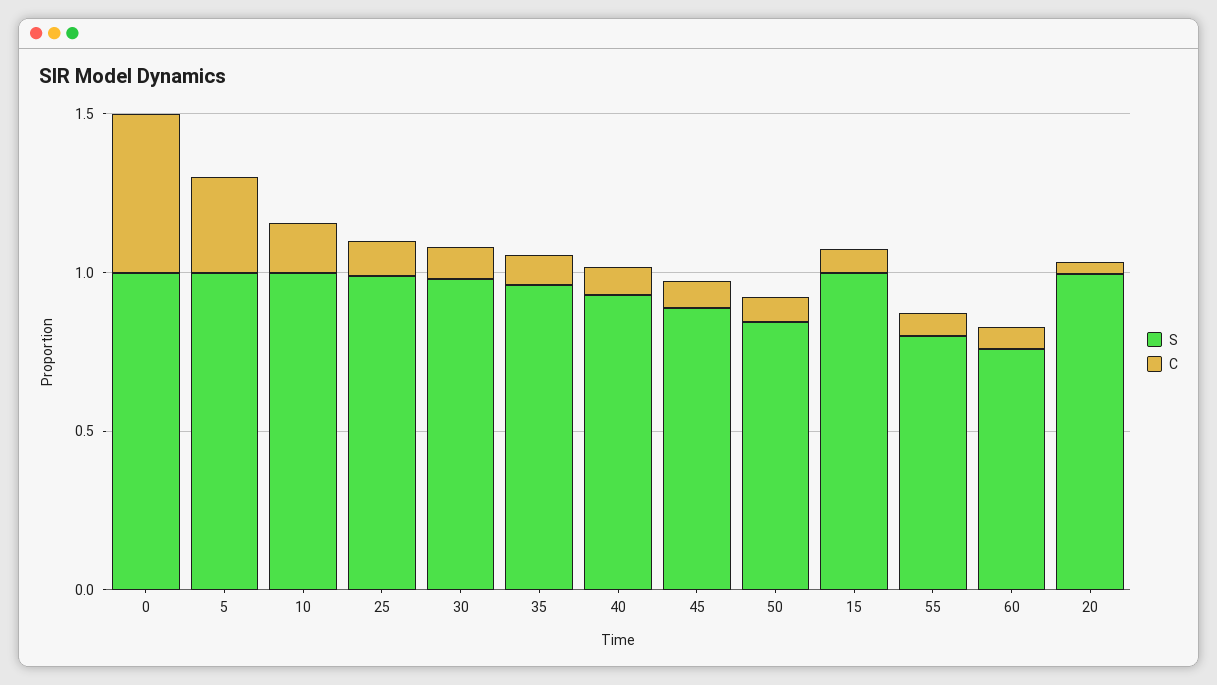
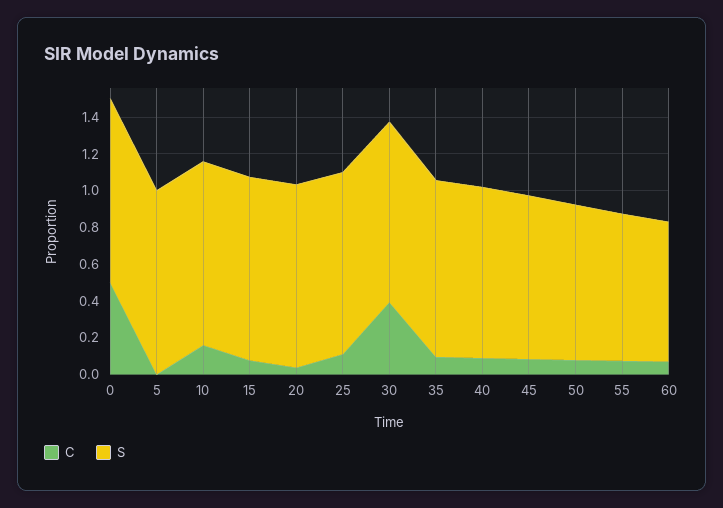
C, 5: 0.3 -> 0
C, 30: 0.1 -> 0.4

